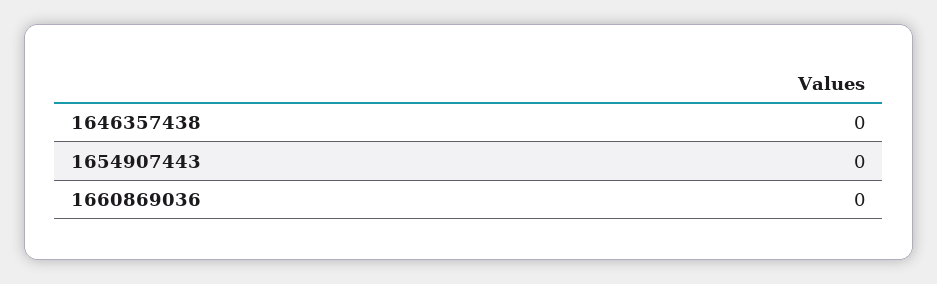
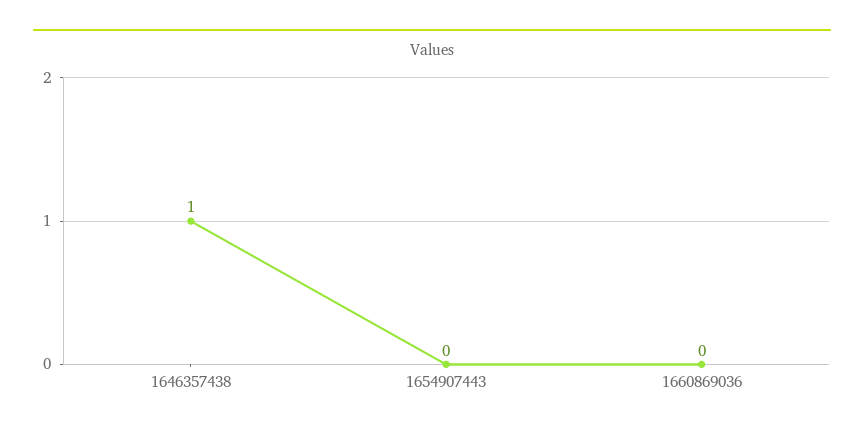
1646357438: 0 -> 1

